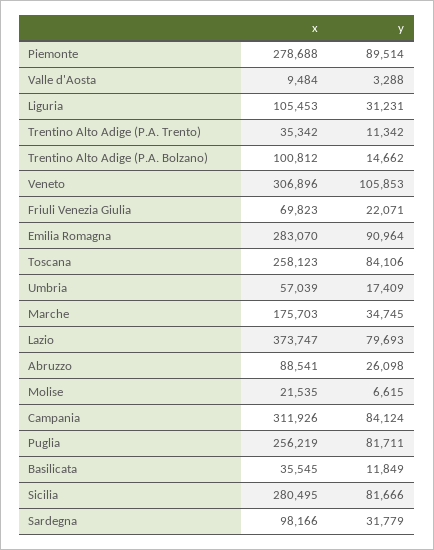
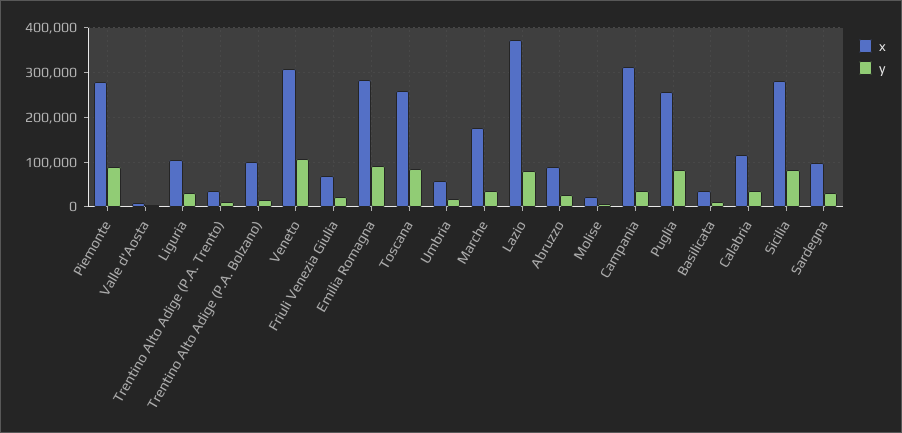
y, Campania: 84124 -> 40000
x, Calabria: none -> 120000
y, Calabria: none -> 40000

